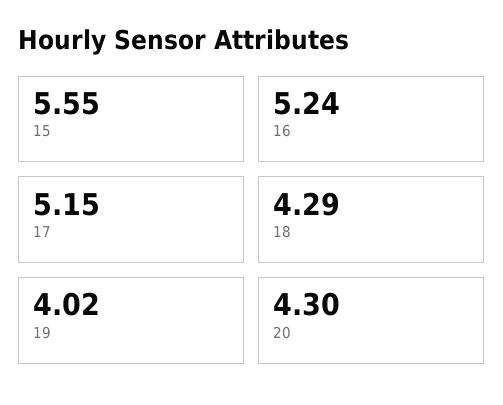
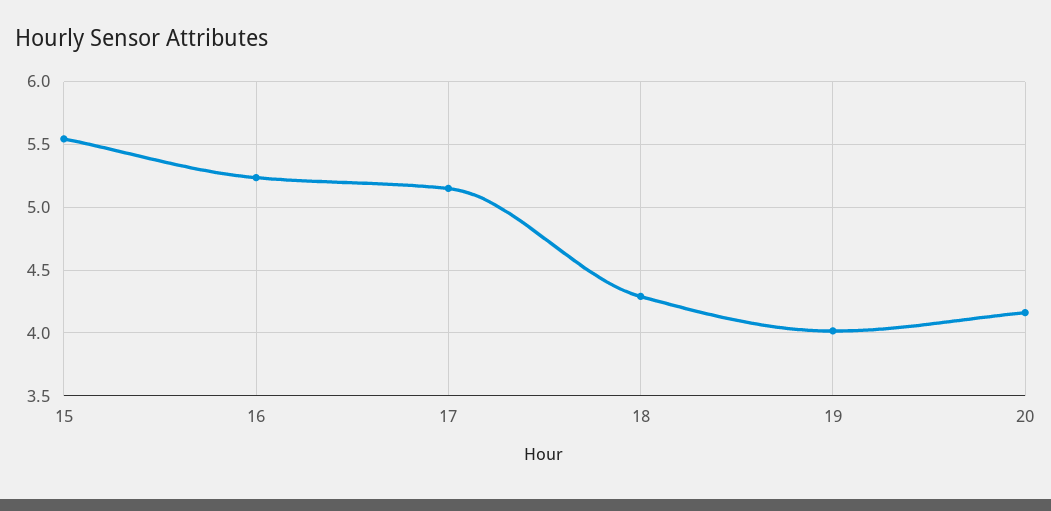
20: 4.3 -> 4.15

